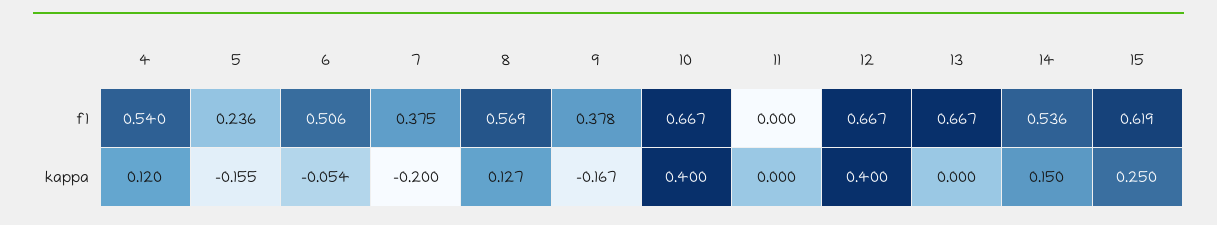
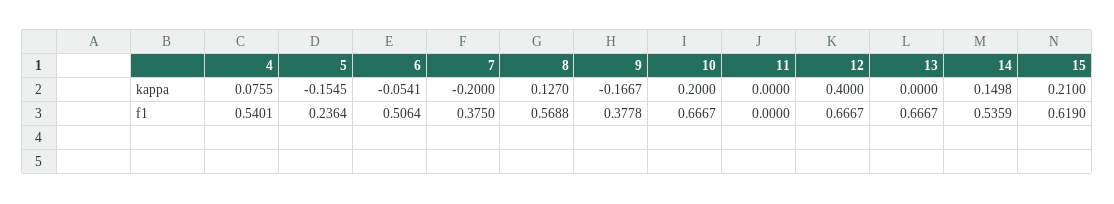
4, kappa: 0.12 -> 0.0755
10, kappa: 0.4 -> 0.2
15, kappa: 0.25 -> 0.21

